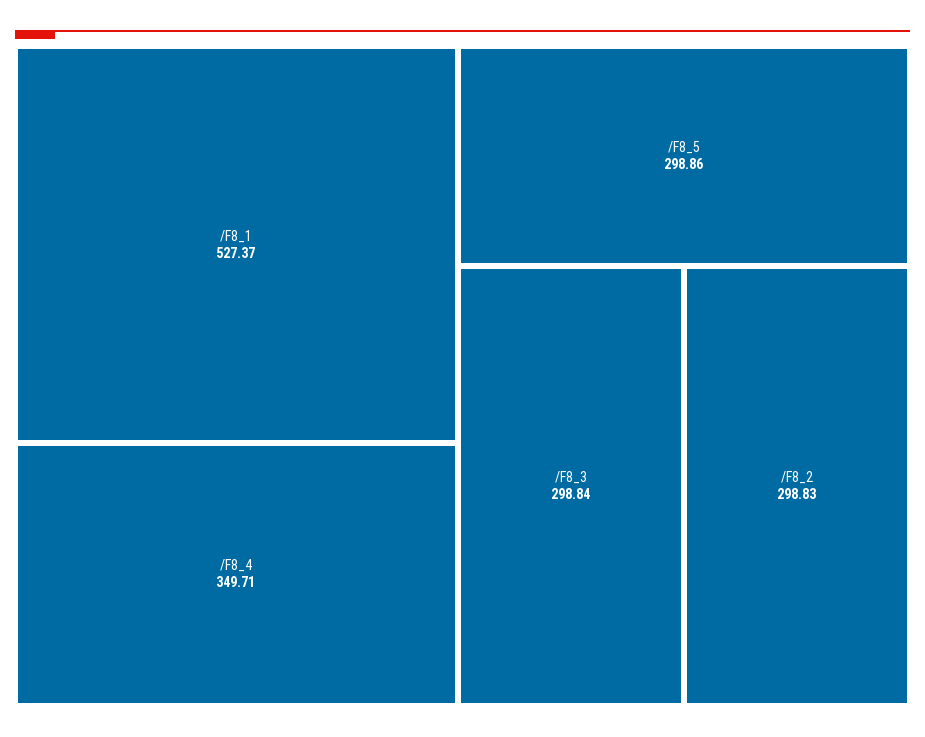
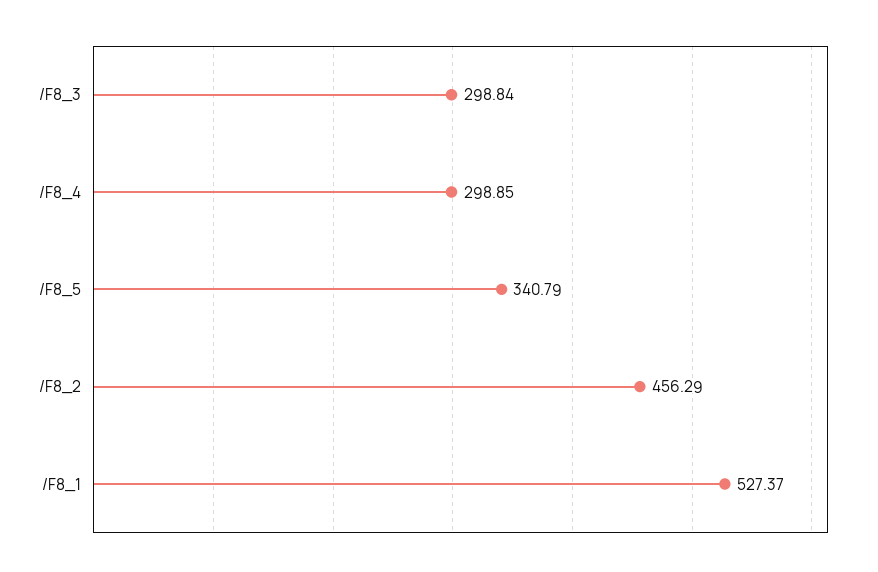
/F8_4: 349.71 -> 298.85
/F8_5: 298.86 -> 340.79
/F8_2: 298.83 -> 456.29

